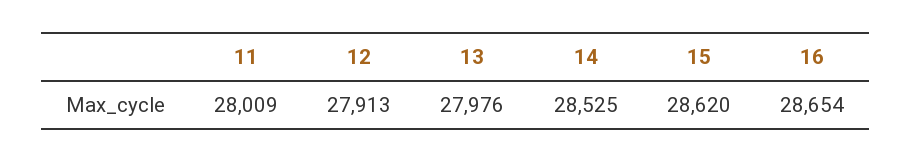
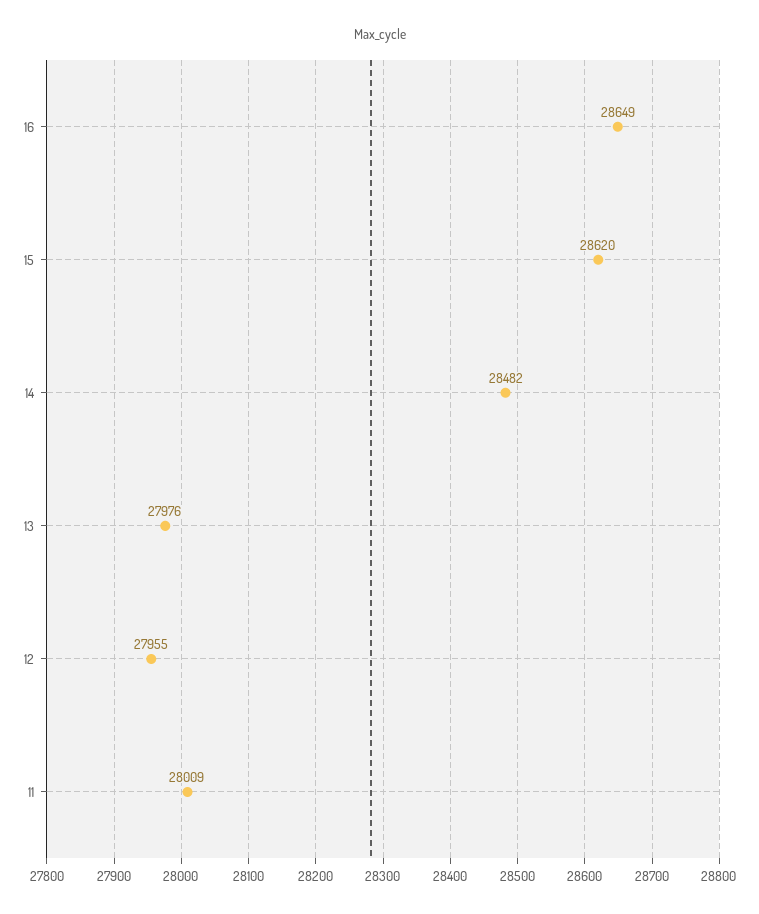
12: 27913 -> 27955
14: 28525 -> 28482
16: 28654 -> 28649

